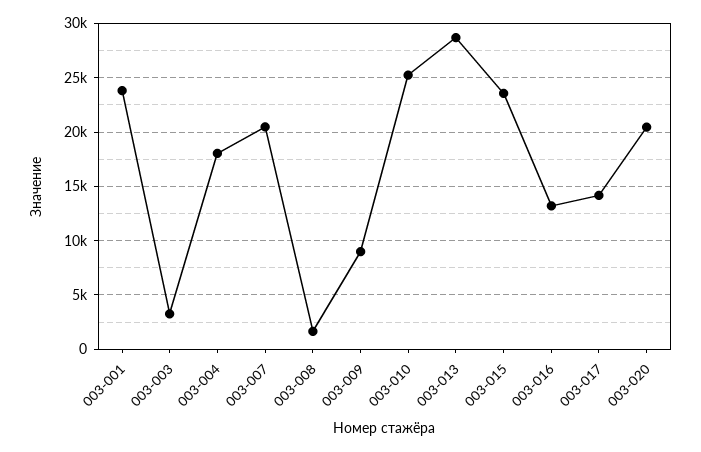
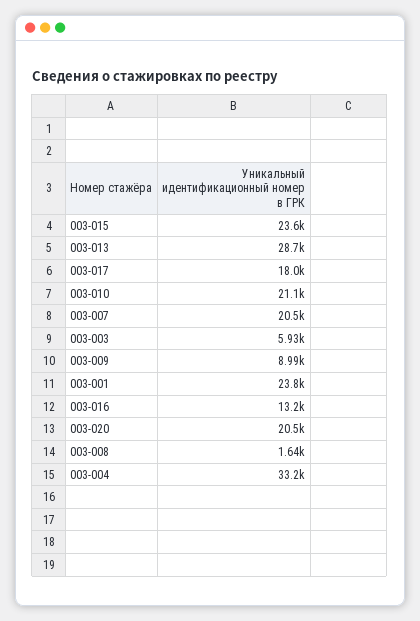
003-003: 3000 -> 5930
003-004: 18000 -> 33200
003-010: 25000 -> 21100
003-017: 14000 -> 18000

